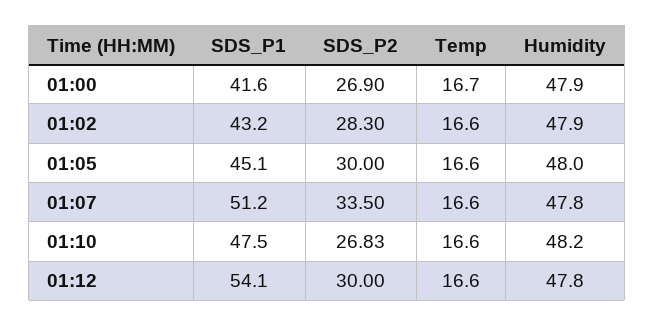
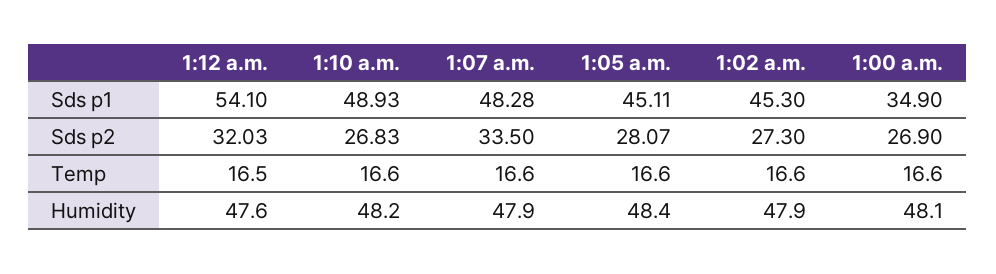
SDS_P1, 01:00: 41.6 -> 34.9
Temp, 01:00: 16.7 -> 16.6
Humidity, 01:00: 47.9 -> 48.1
SDS_P1, 01:02: 43.2 -> 45.3
SDS_P2, 01:02: 28.3 -> 27.3
SDS_P1, 01:05: 45.1 -> 45.11
SDS_P2, 01:05: 30 -> 28.07
Humidity, 01:05: 48 -> 48.4
SDS_P1, 01:07: 51.2 -> 48.28
Humidity, 01:07: 47.8 -> 47.9
SDS_P1, 01:10: 47.5 -> 48.93
SDS_P2, 01:12: 30 -> 32.03
Temp, 01:12: 16.6 -> 16.5
Humidity, 01:12: 47.8 -> 47.6

